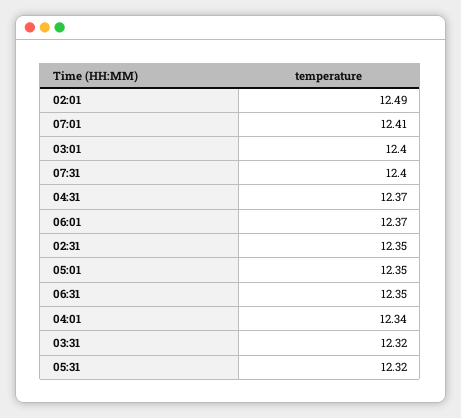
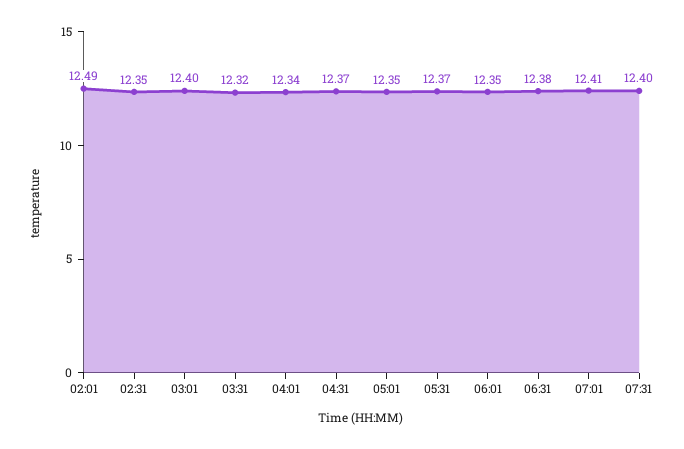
06:01: 12.37 -> 12.35
06:31: 12.35 -> 12.38
05:31: 12.32 -> 12.37

